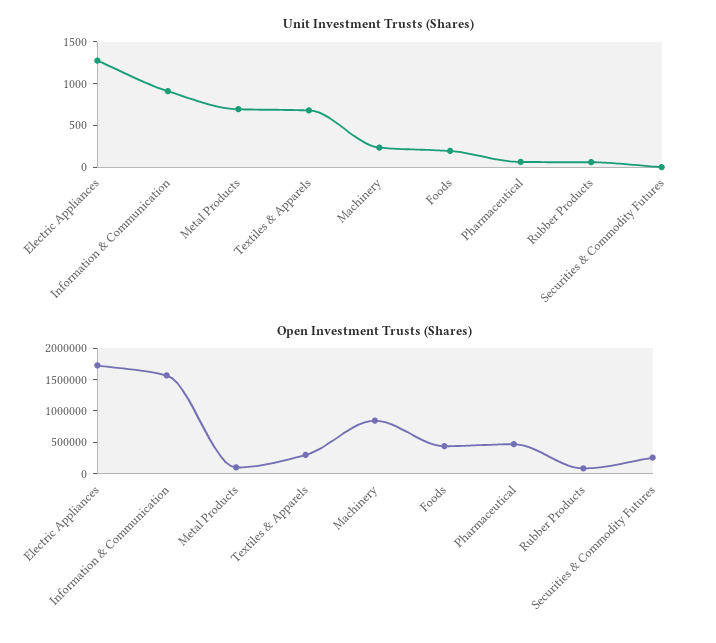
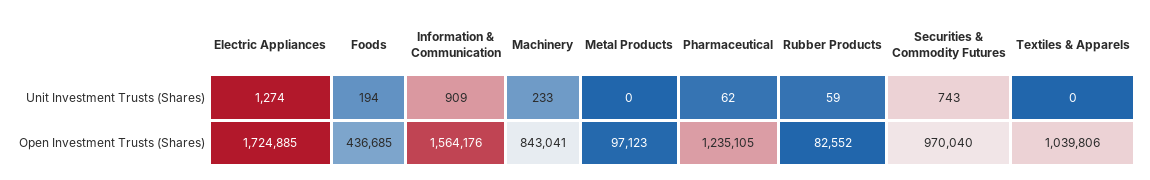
Unit Investment Trusts (Shares), Metal Products: 700 -> 0
Unit Investment Trusts (Shares), Textiles & Apparels: 700 -> 0
Unit Investment Trusts (Shares), Securities & Commodity Futures: 0 -> 743
Open Investment Trusts (Shares), Textiles & Apparels: 250000 -> 1039806
Open Investment Trusts (Shares), Pharmaceutical: 500000 -> 1235105
Open Investment Trusts (Shares), Securities & Commodity Futures: 250000 -> 970040

